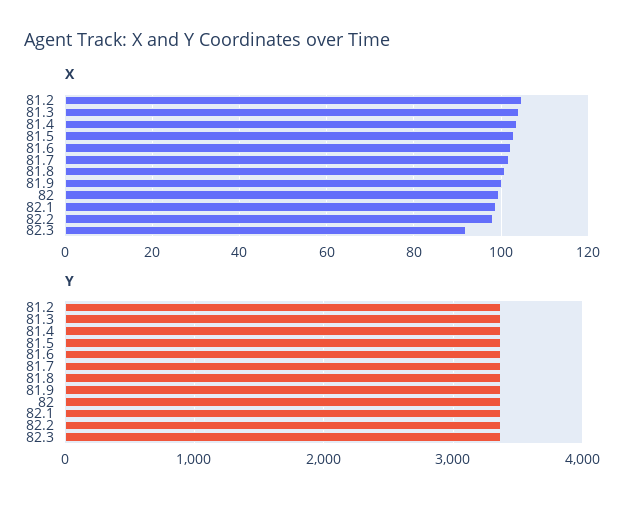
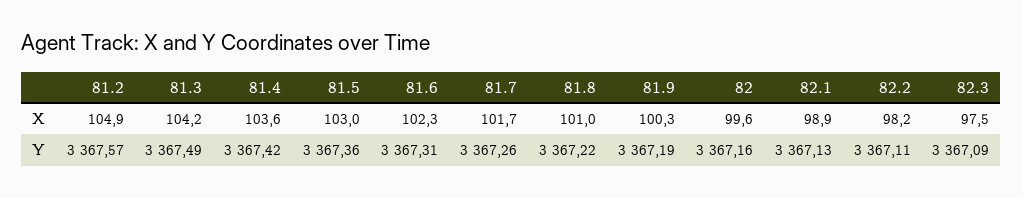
X, 82.3: 92 -> 97.5

